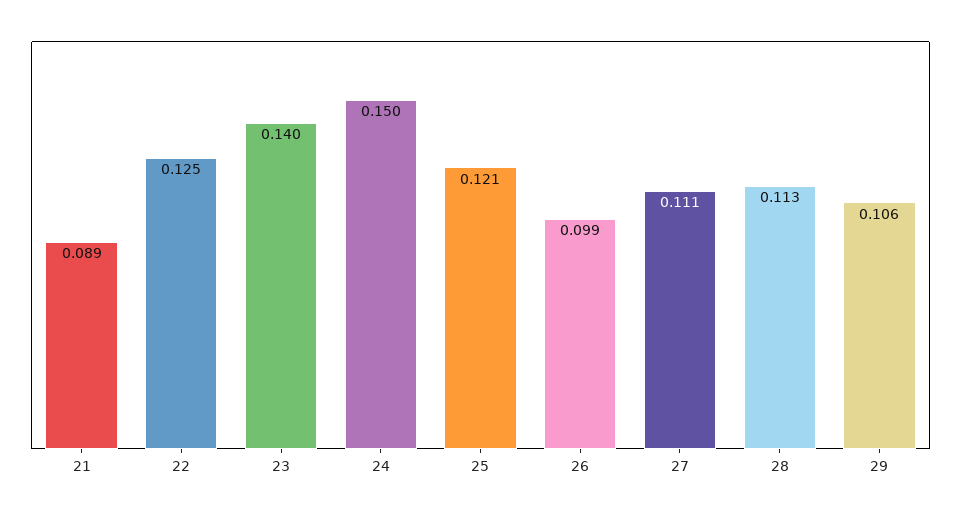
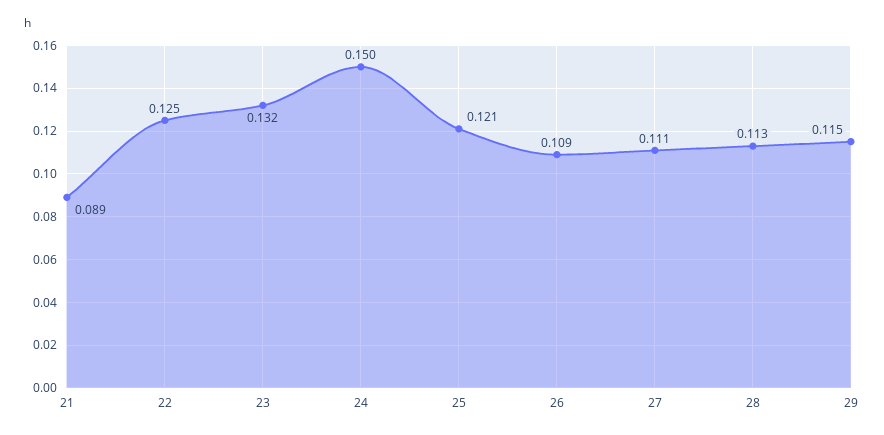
23: 0.14 -> 0.132
26: 0.099 -> 0.109
29: 0.106 -> 0.115

